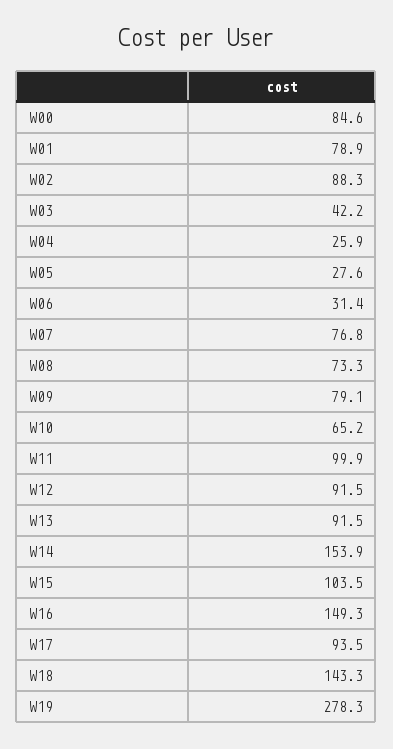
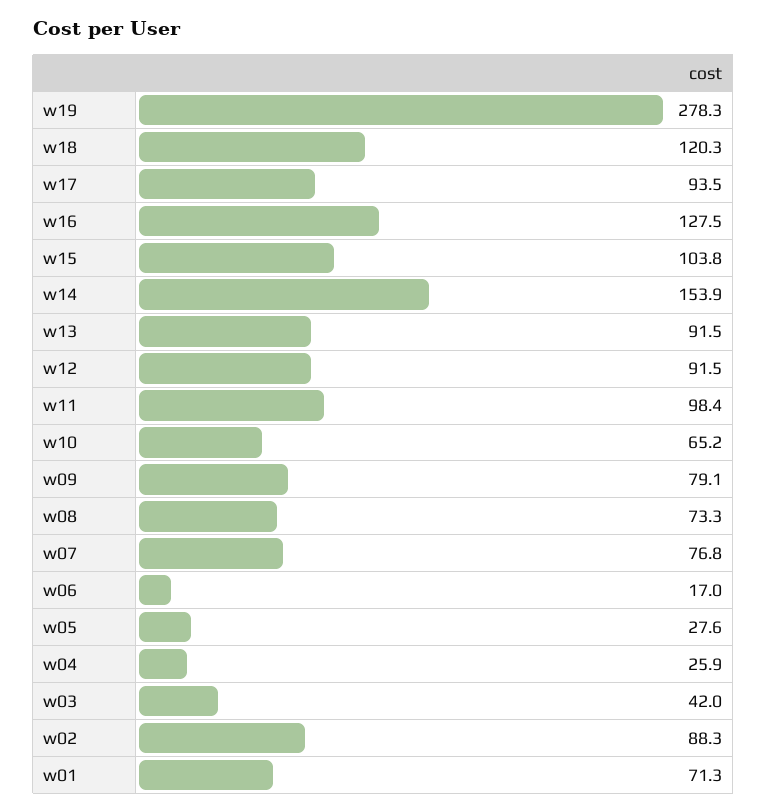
W00: 84.6 -> none
W01: 78.9 -> 71.3
W03: 42.2 -> 42
W06: 31.4 -> 17
W11: 99.9 -> 98.4
W15: 103.5 -> 103.8
W16: 149.3 -> 127.5
W18: 143.3 -> 120.3

